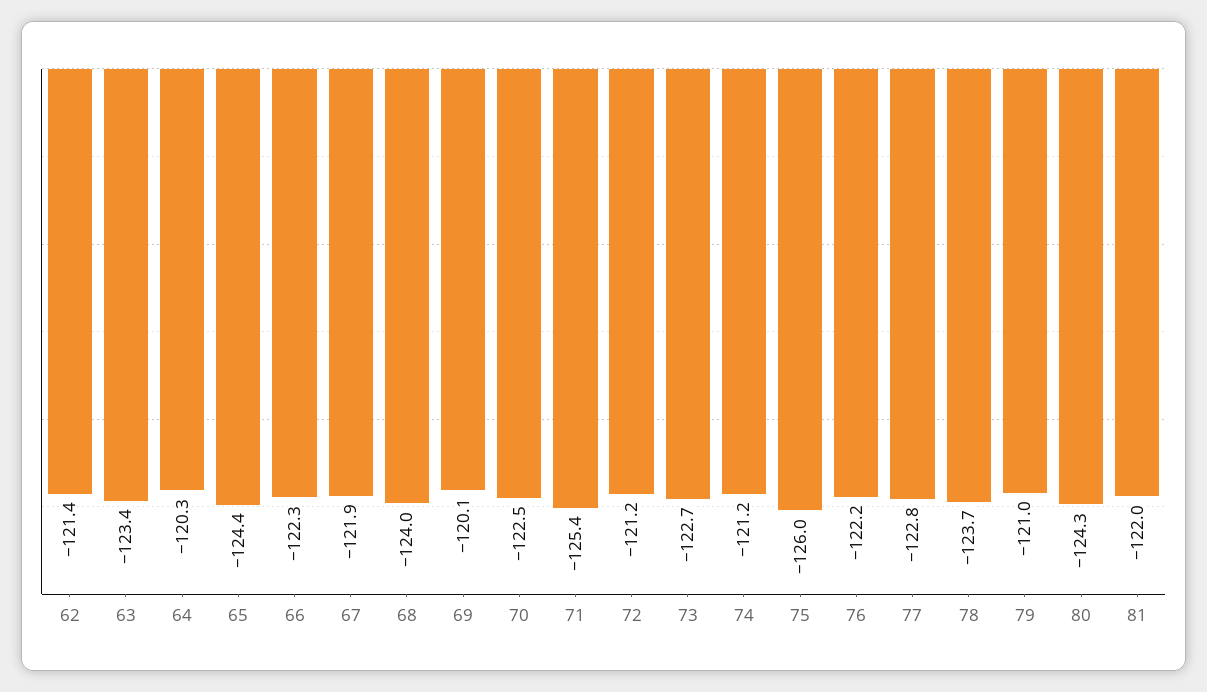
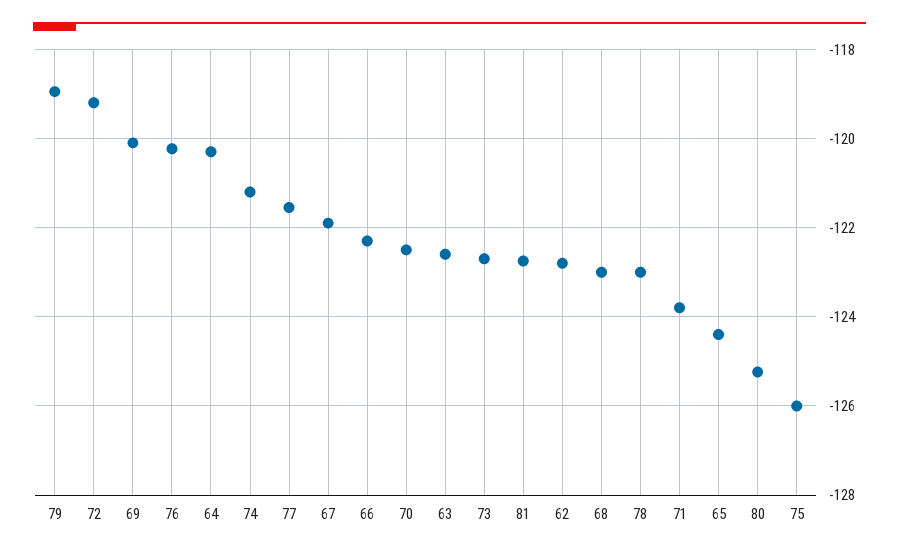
62: -121.4 -> -122.8
63: -123.4 -> -122.6
68: -124 -> -123
71: -125.4 -> -123.8
72: -121.2 -> -119.2
76: -122.2 -> -120.2
77: -122.8 -> -121.6
78: -123.7 -> -123
79: -121 -> -119
80: -124.3 -> -125.2
81: -122 -> -122.8

